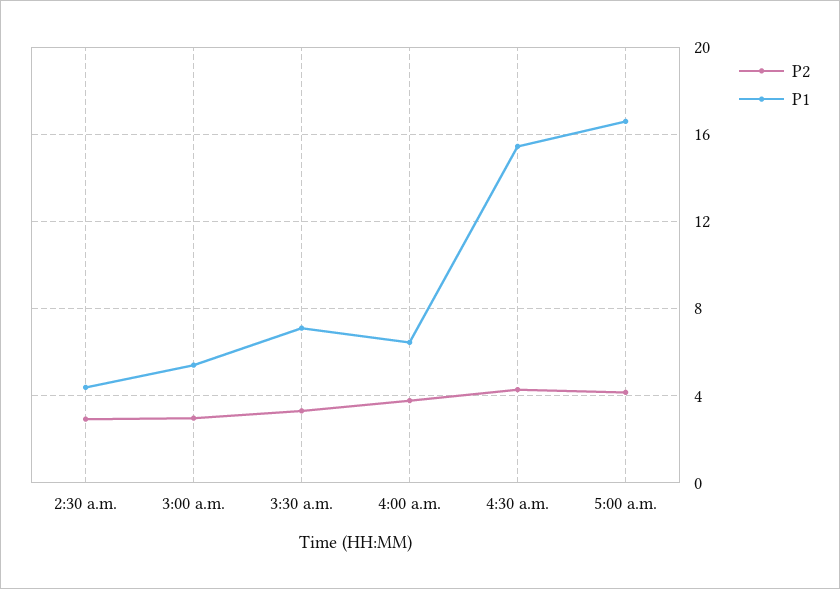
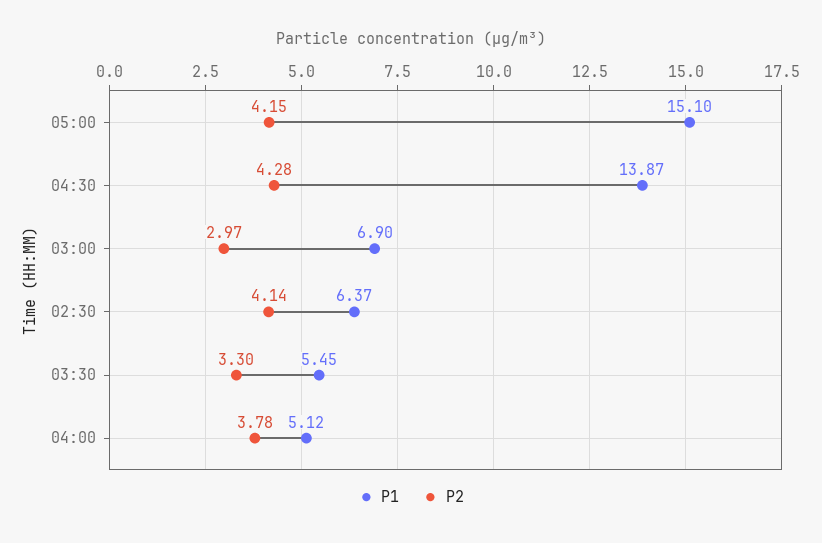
P2, 2:30 a.m.: 3 -> 4.14
P1, 2:30 a.m.: 4.5 -> 6.37
P1, 3:00 a.m.: 5.5 -> 6.9
P1, 3:30 a.m.: 7 -> 5.45
P1, 4:00 a.m.: 6.5 -> 5.12
P1, 4:30 a.m.: 15.5 -> 13.87
P1, 5:00 a.m.: 16.5 -> 15.1

